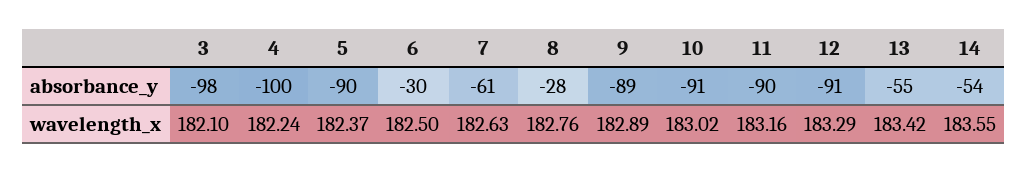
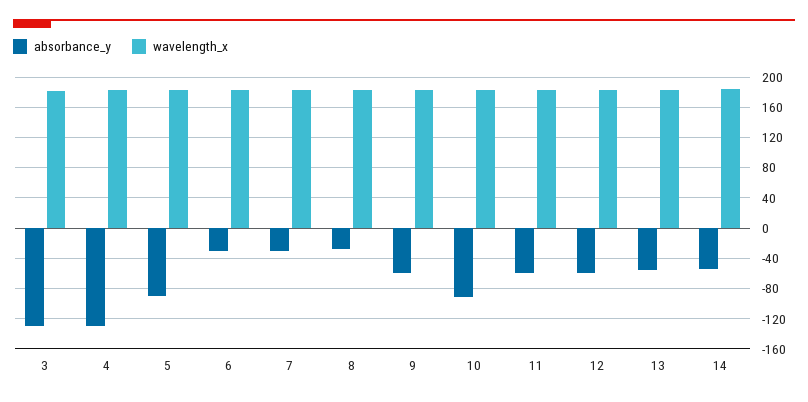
absorbance_y, 3: -98 -> -130
absorbance_y, 4: -100 -> -130
absorbance_y, 7: -61 -> -30
absorbance_y, 9: -89 -> -60
absorbance_y, 11: -90 -> -60
absorbance_y, 12: -91 -> -60

